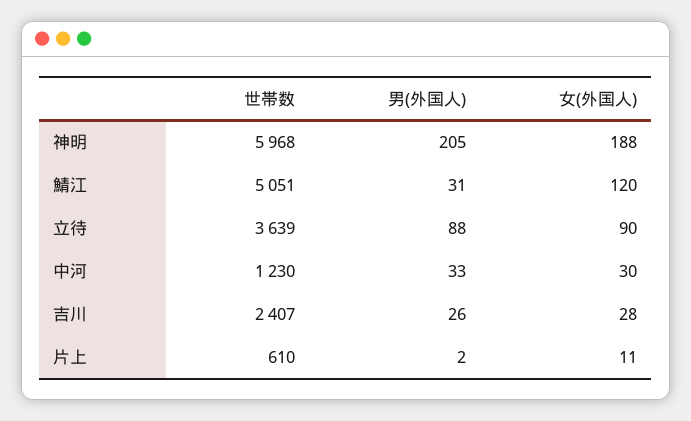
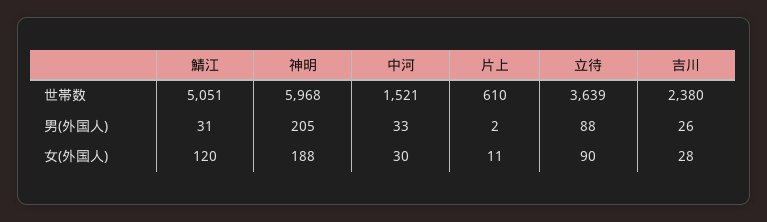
世帯数, 中河: 1230 -> 1521
世帯数, 吉川: 2407 -> 2380

